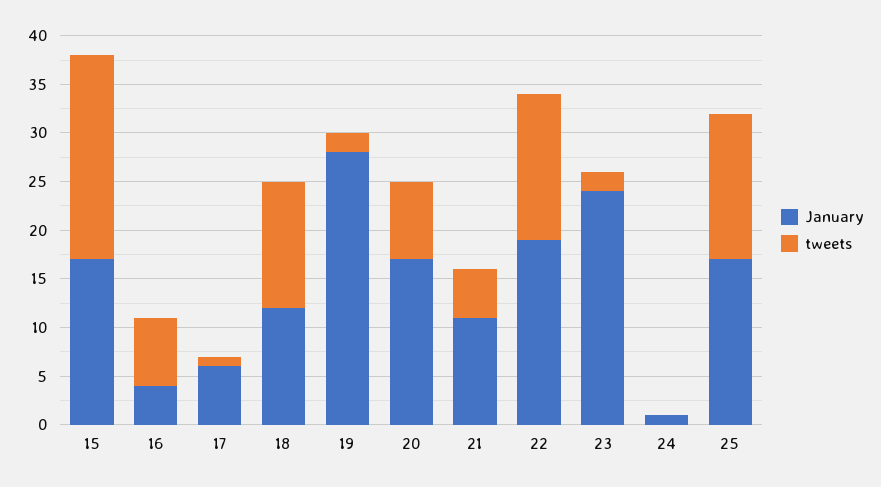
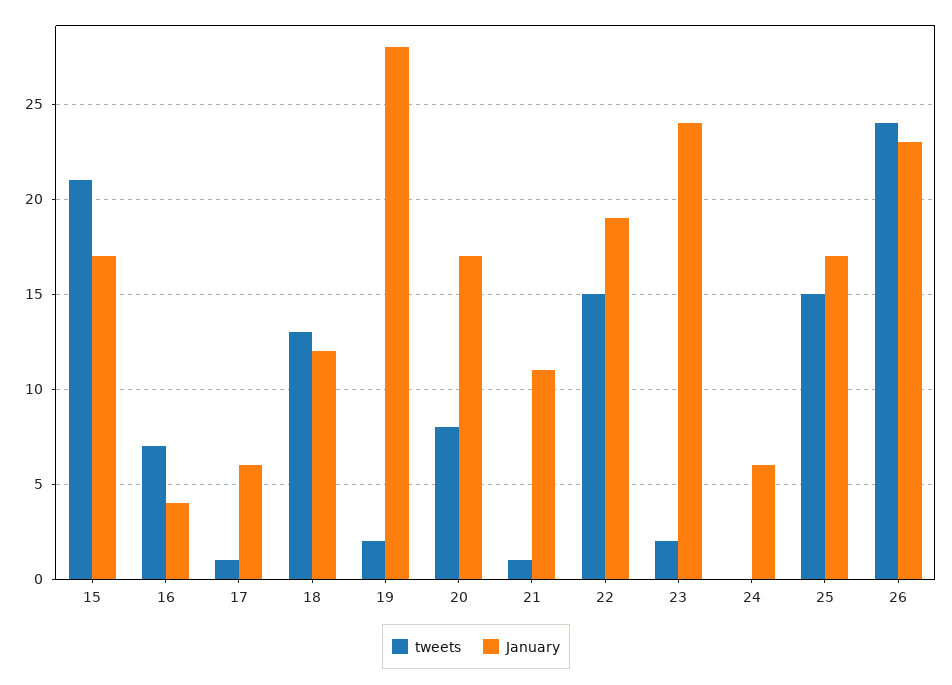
tweets, 21: 5 -> 1
January, 24: 1 -> 6
tweets, 26: none -> 24
January, 26: none -> 23

